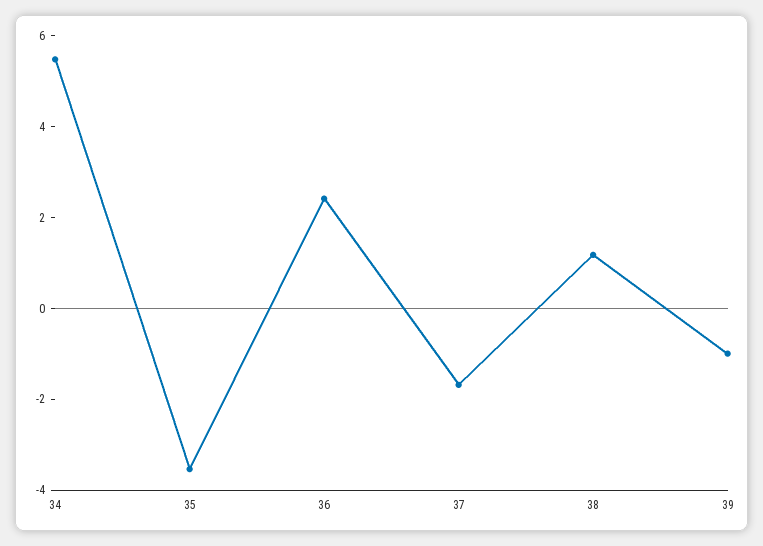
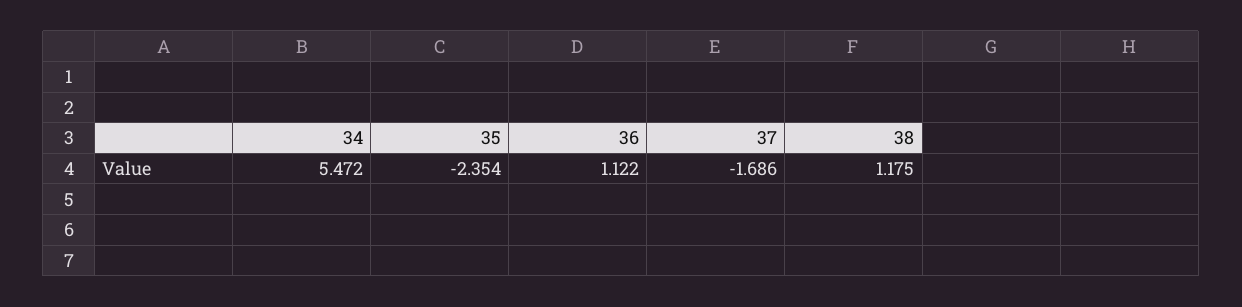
35: -3.5 -> -2.354
36: 2.5 -> 1.122
39: -1 -> none

